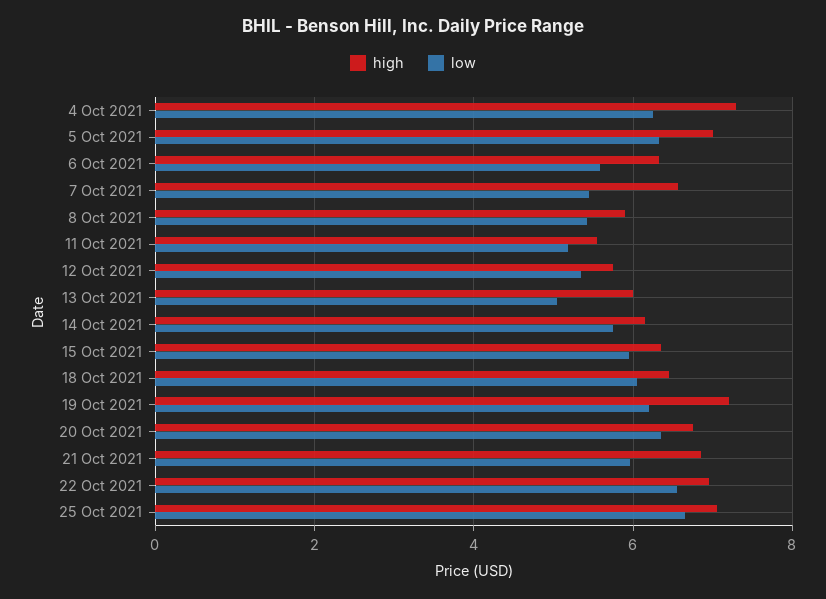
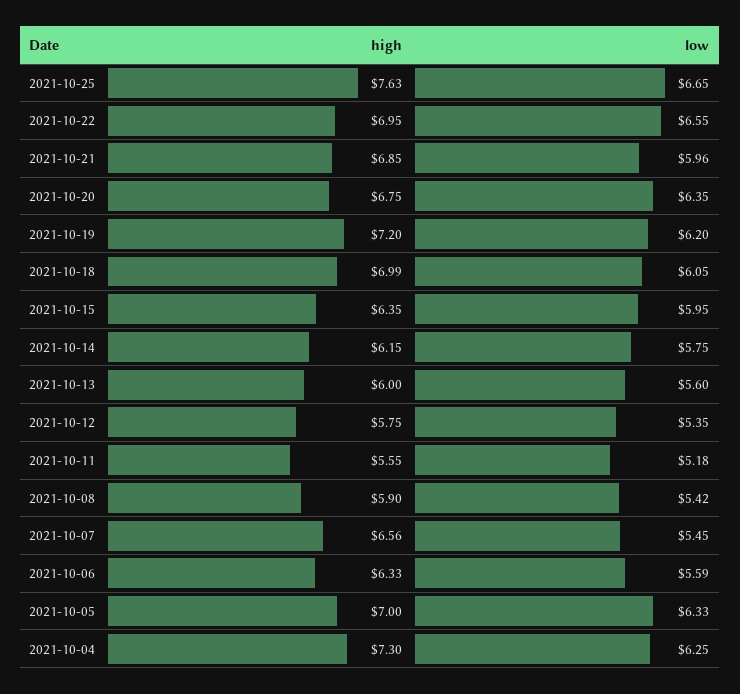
low, 13 Oct 2021: 5 -> 5.6
high, 18 Oct 2021: 6.4 -> 6.99
high, 25 Oct 2021: 7 -> 7.63

